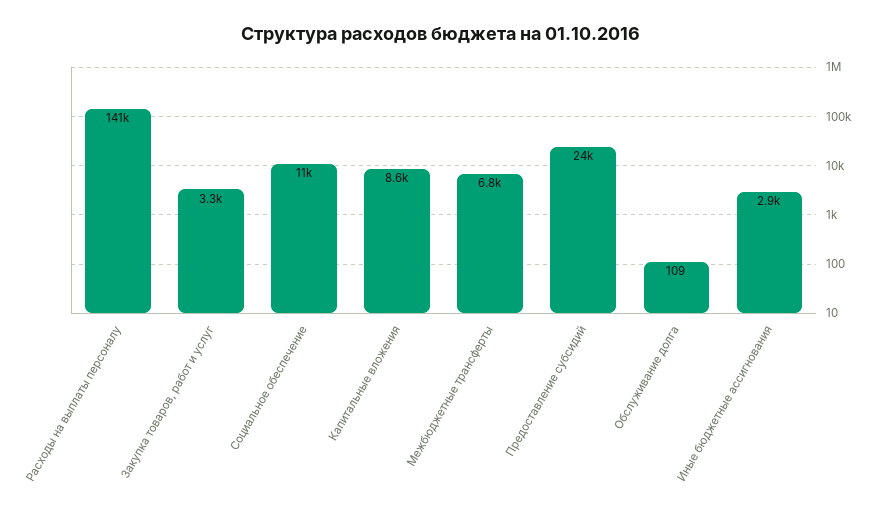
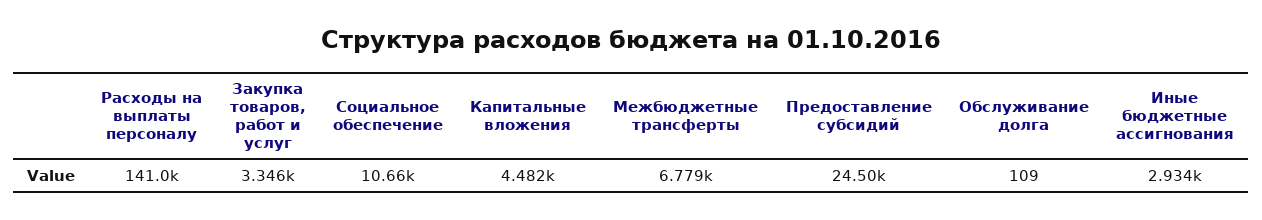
Капитальные вложения: 8600 -> 4482

